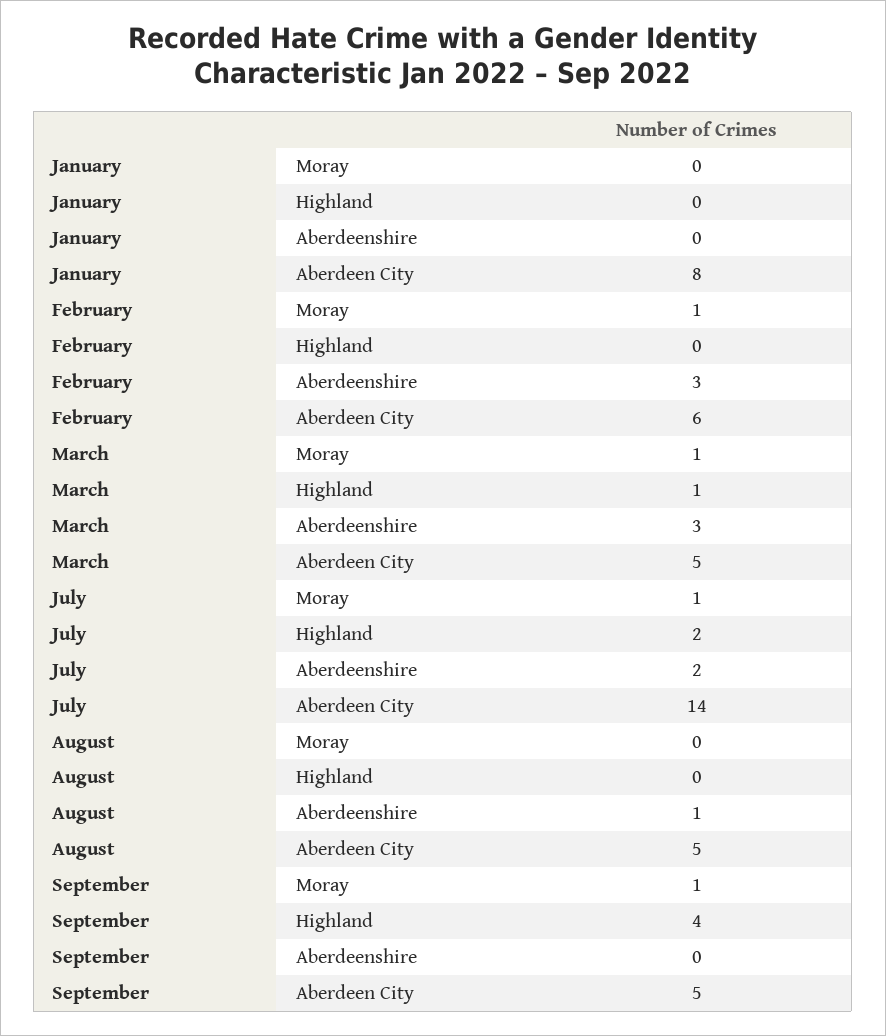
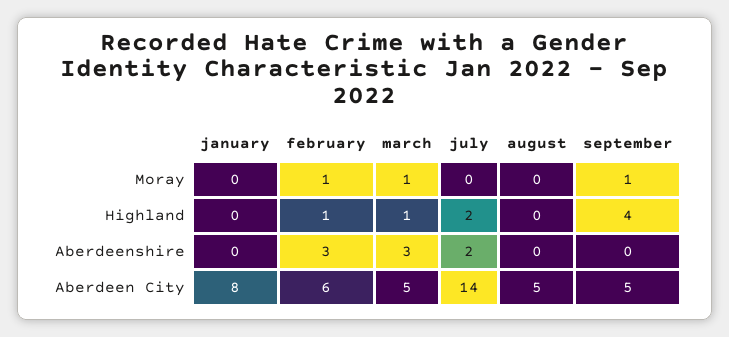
February, Highland: 0 -> 1
July, Moray: 1 -> 0
August, Aberdeenshire: 1 -> 0

